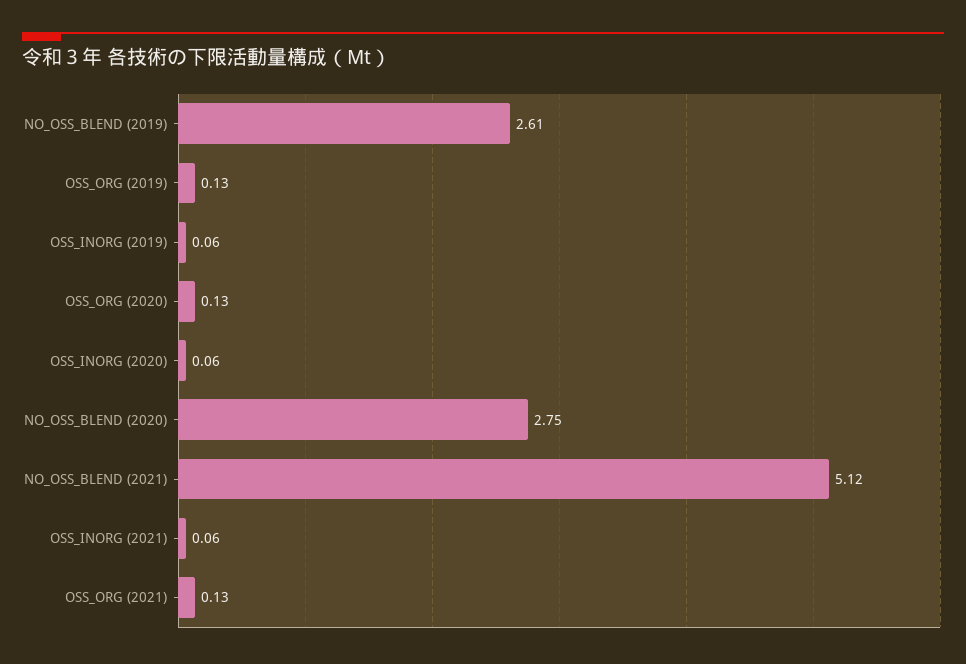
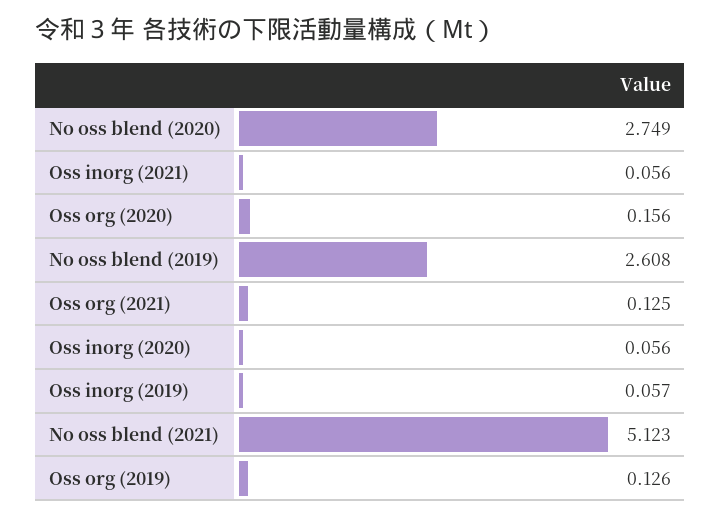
OSS_ORG (2020): 0.13 -> 0.156

